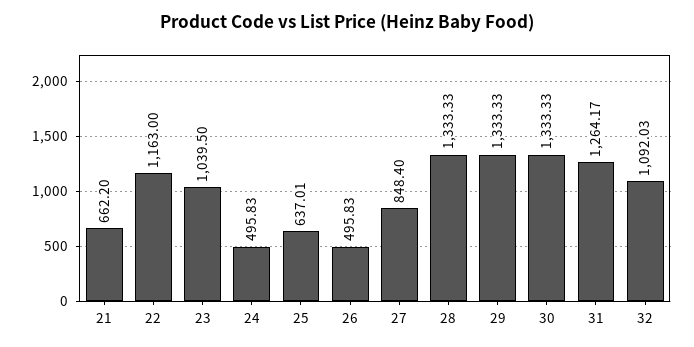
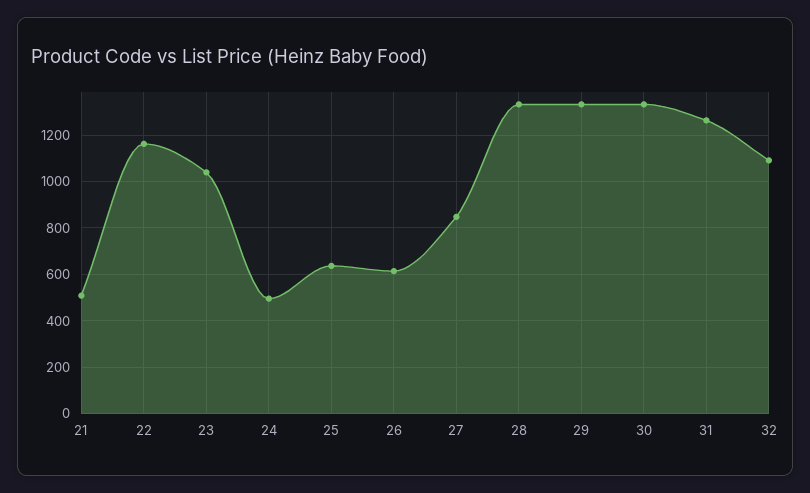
21: 662.2 -> 500
26: 495.83 -> 600

